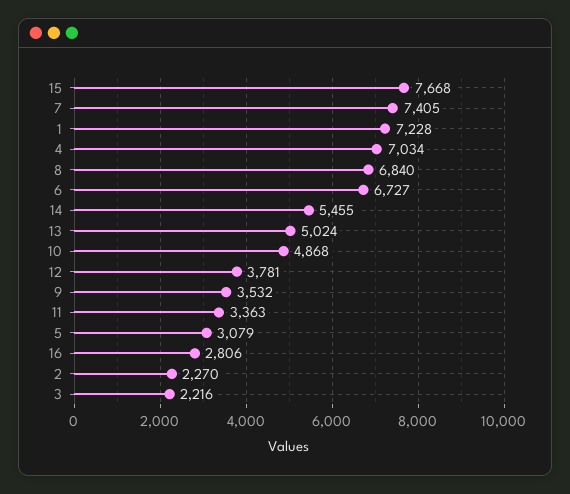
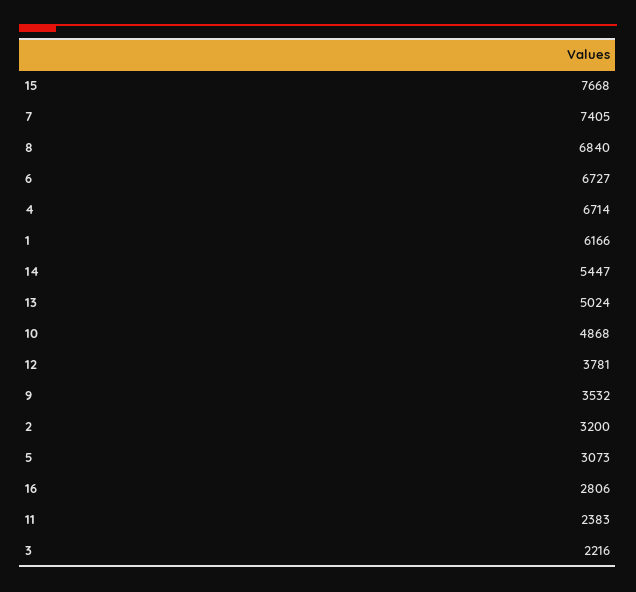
1: 7228 -> 6166
4: 7034 -> 6714
14: 5455 -> 5447
11: 3363 -> 2383
5: 3079 -> 3073
2: 2270 -> 3200

